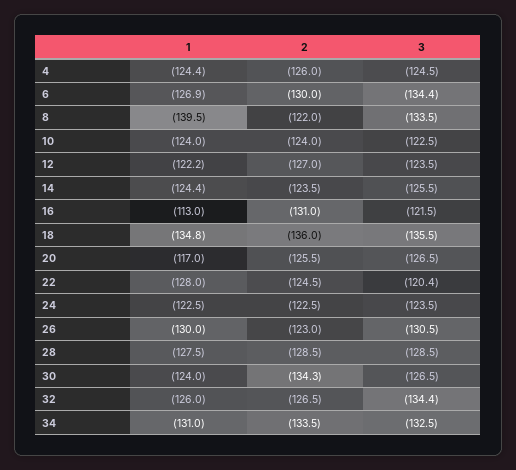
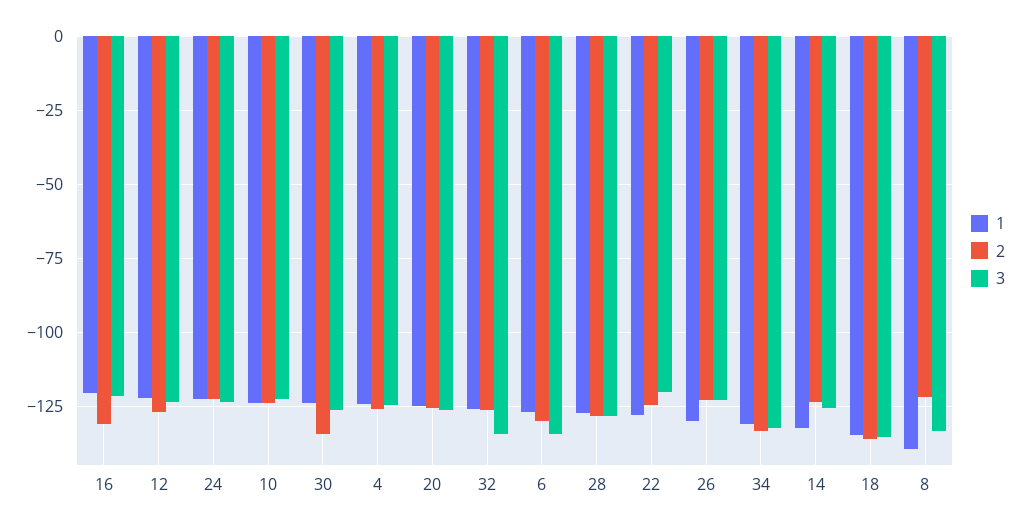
1, 14: -124.4 -> -132.5
1, 16: -113 -> -120
1, 20: -117 -> -125
3, 26: -130.5 -> -122.5

